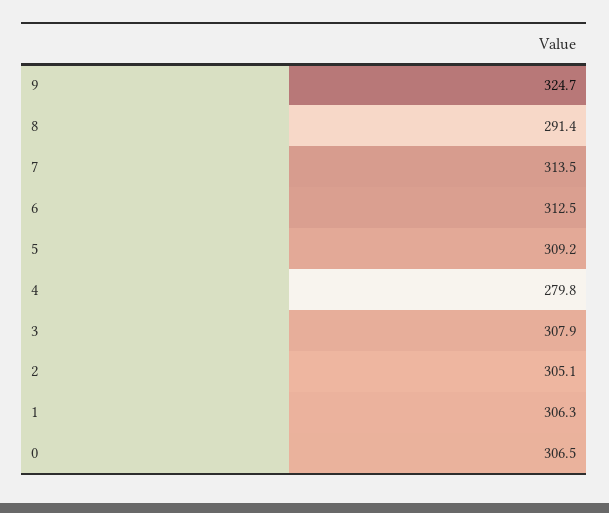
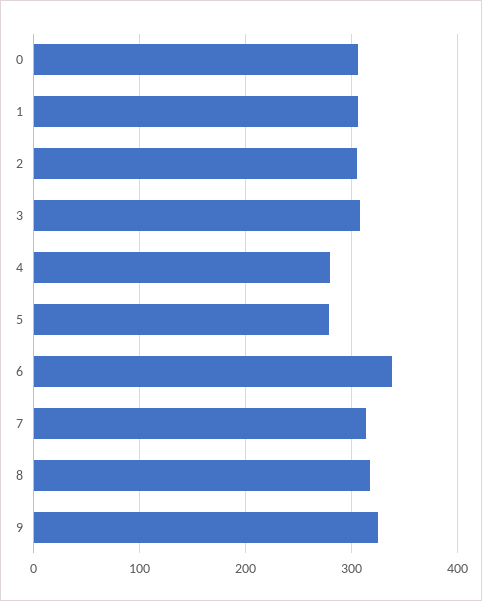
8: 291.4 -> 320
6: 312.5 -> 340
5: 309.2 -> 280

